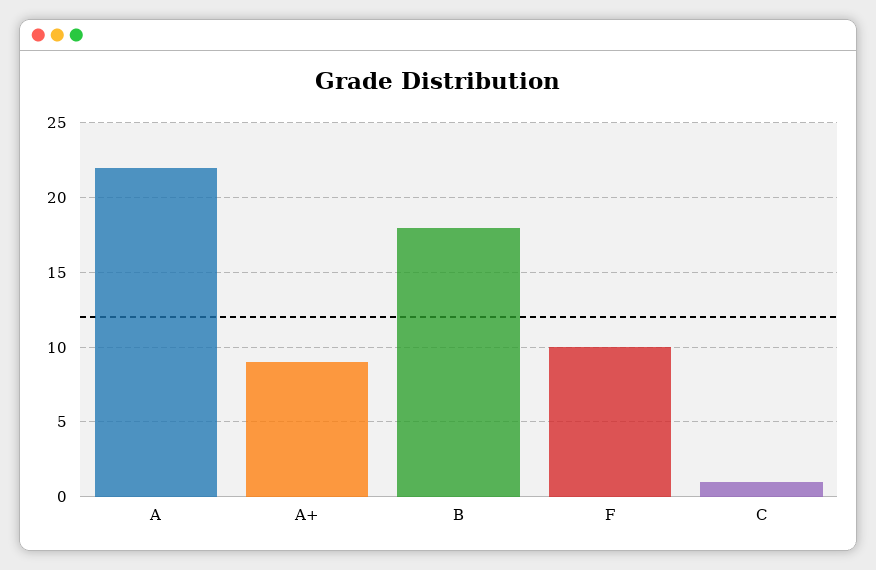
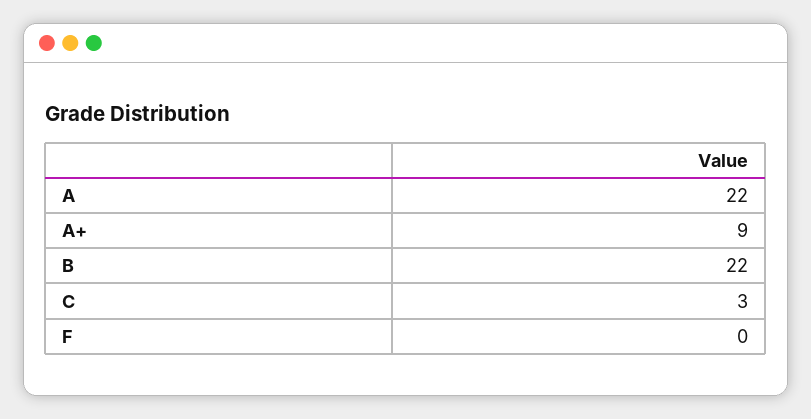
B: 18 -> 22
F: 10 -> 0
C: 1 -> 3

